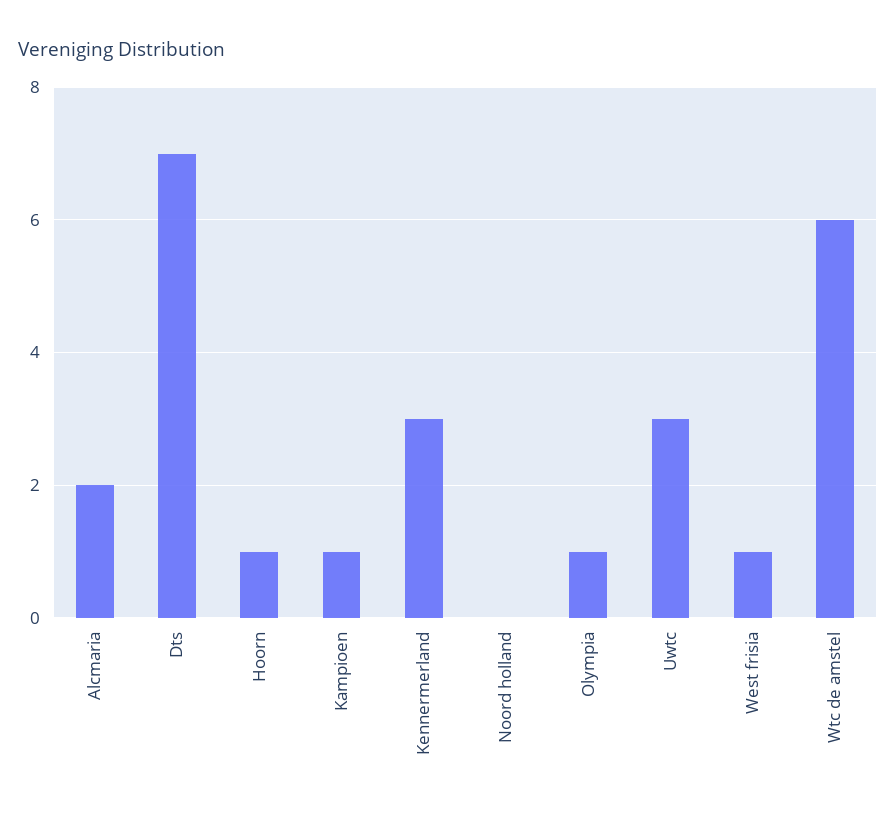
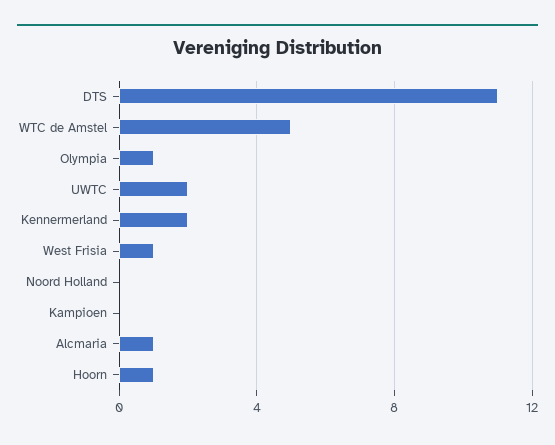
Alcmaria: 2 -> 1
Dts: 7 -> 11
Kampioen: 1 -> 0
Kennermerland: 3 -> 2
Uwtc: 3 -> 2
Wtc de amstel: 6 -> 5

